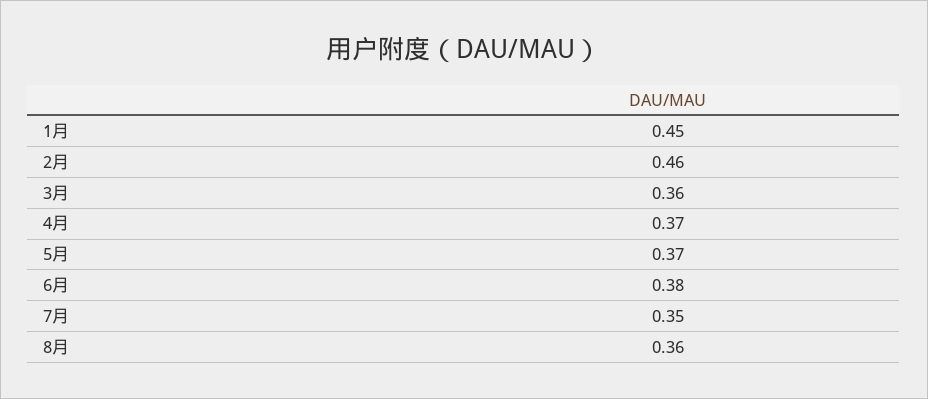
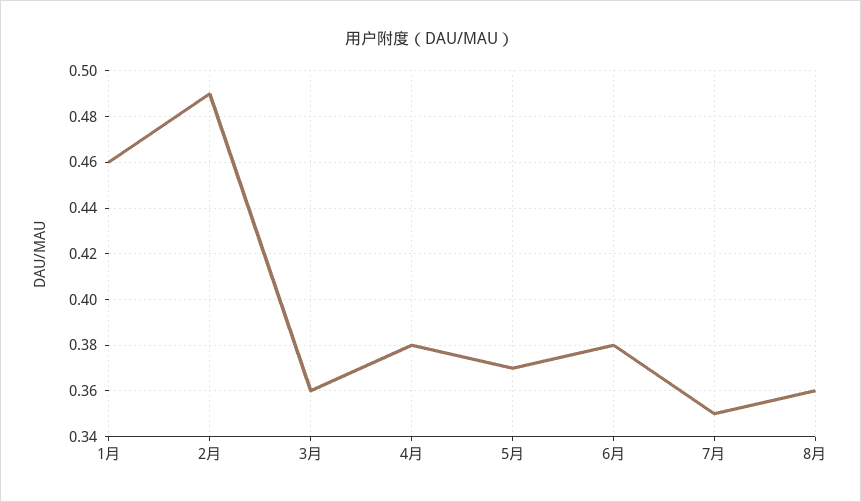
1月: 0.45 -> 0.46
2月: 0.46 -> 0.49
4月: 0.37 -> 0.38

